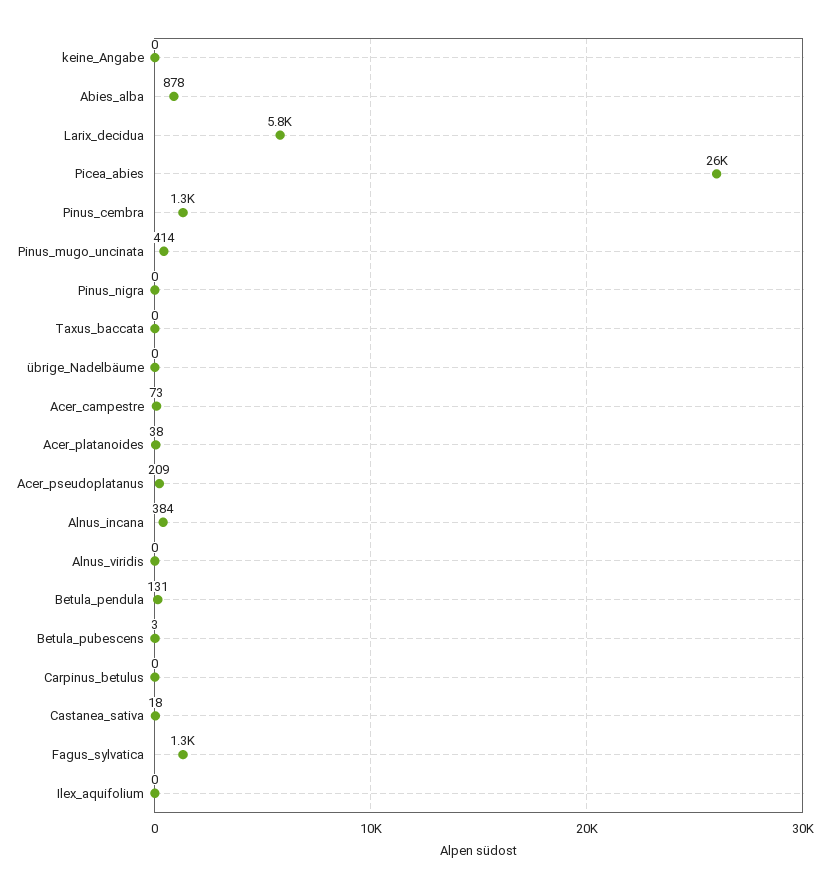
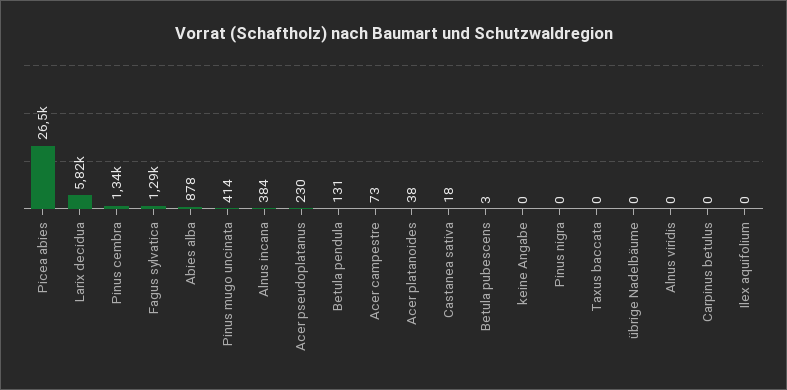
Acer_pseudoplatanus: 209 -> 230

